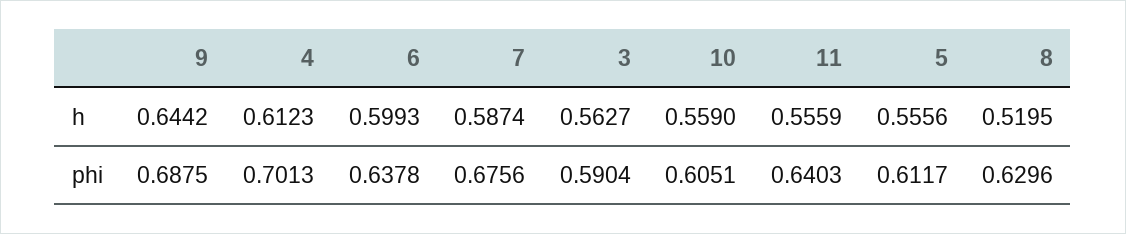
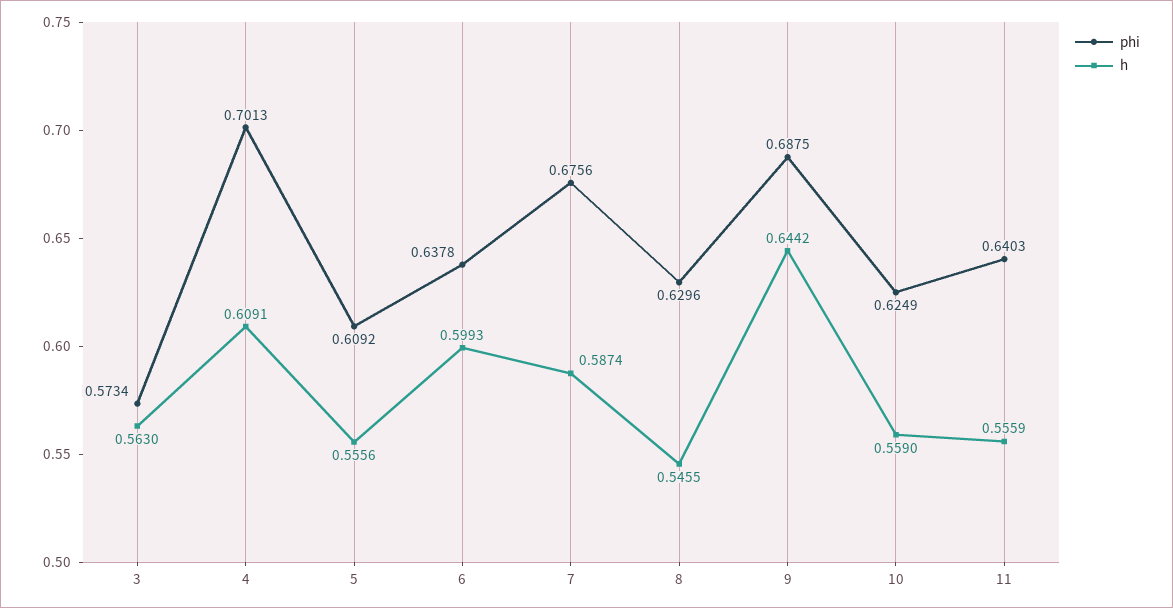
h, 4: 0.6123 -> 0.6091
h, 3: 0.5627 -> 0.563
h, 8: 0.5195 -> 0.5455
phi, 3: 0.5904 -> 0.5734
phi, 10: 0.6051 -> 0.6249
phi, 5: 0.6117 -> 0.6092

